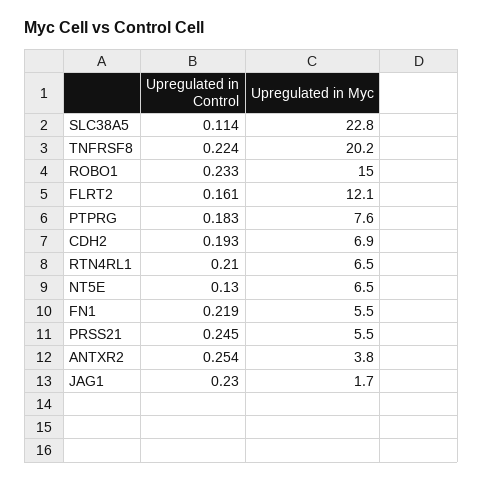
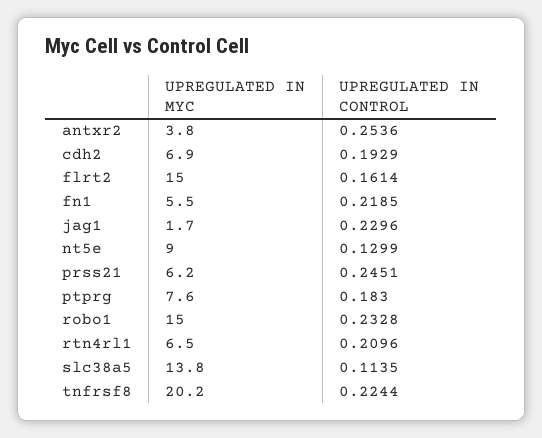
Upregulated in Myc, SLC38A5: 22.8 -> 13.8
Upregulated in Myc, FLRT2: 12.1 -> 15
Upregulated in Myc, NT5E: 6.5 -> 9
Upregulated in Myc, PRSS21: 5.5 -> 6.2

